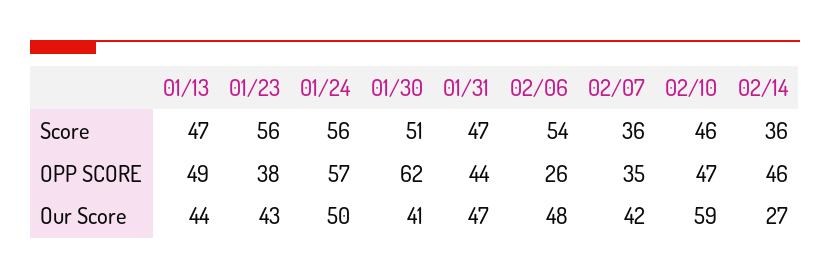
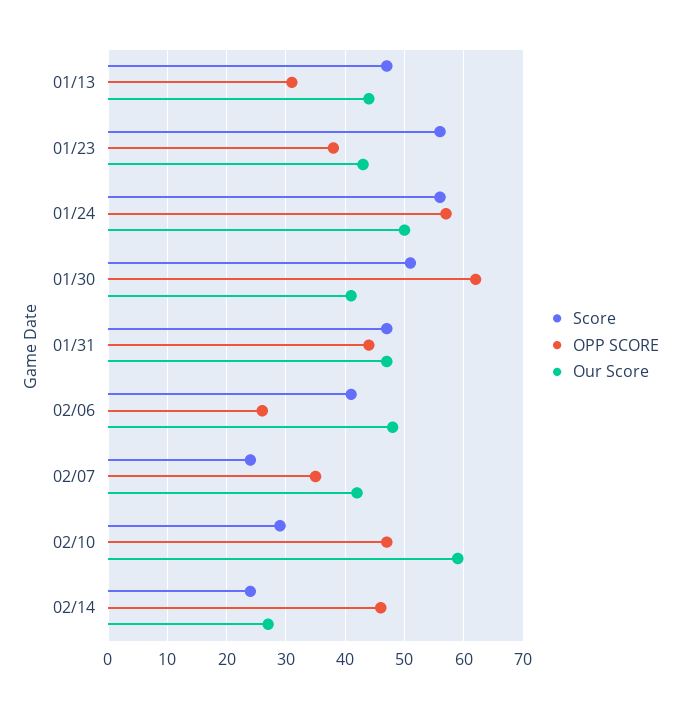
Score, 02/06: 54 -> 40
Score, 02/07: 36 -> 25
Score, 02/10: 46 -> 30
Score, 02/14: 36 -> 25
OPP SCORE, 01/13: 49 -> 30

